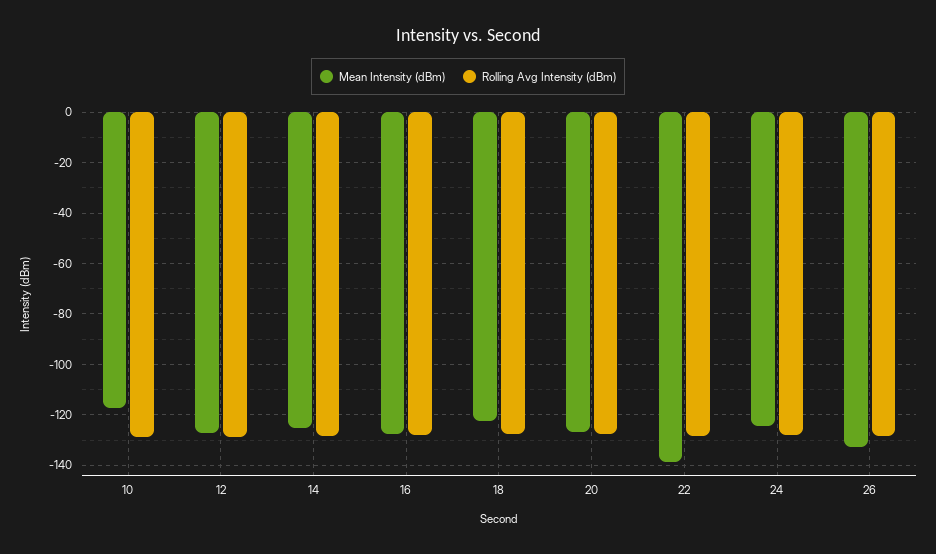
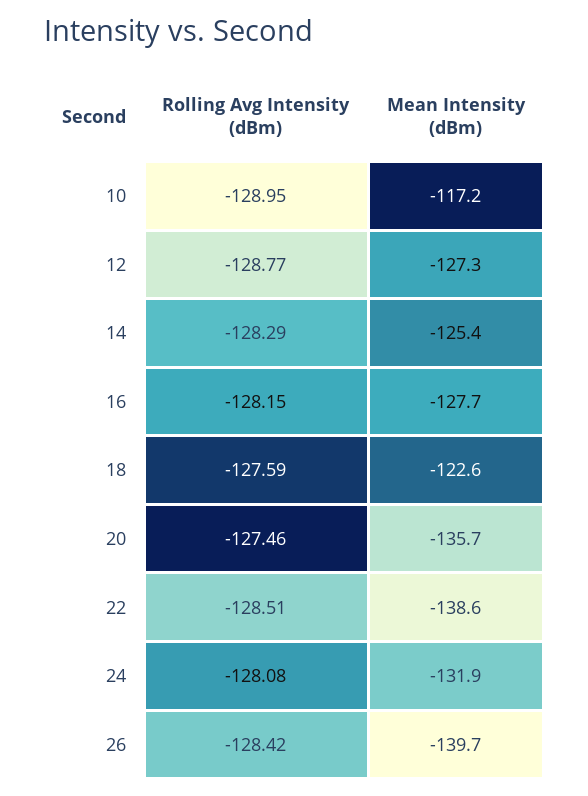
Mean Intensity (dBm), 20: -127.5 -> -135.7
Mean Intensity (dBm), 24: -125 -> -131.9
Mean Intensity (dBm), 26: -132.5 -> -139.7

